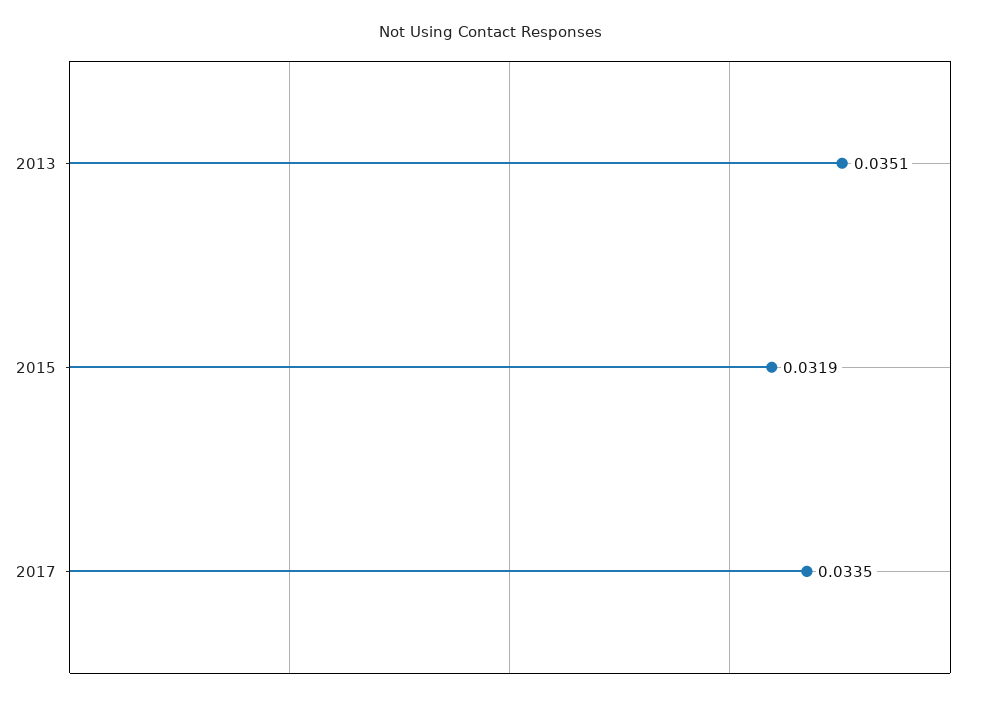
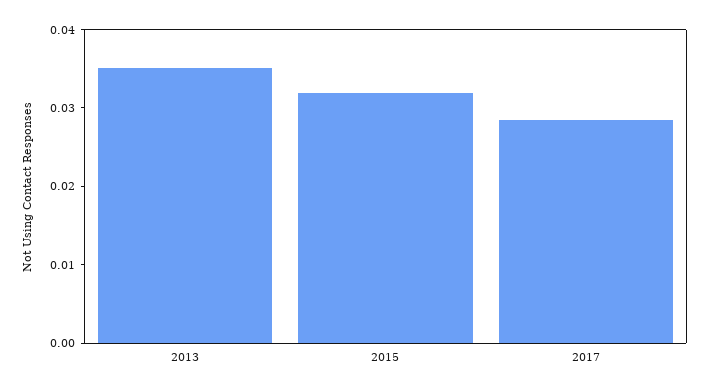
2017: 0.0335 -> 0.028

